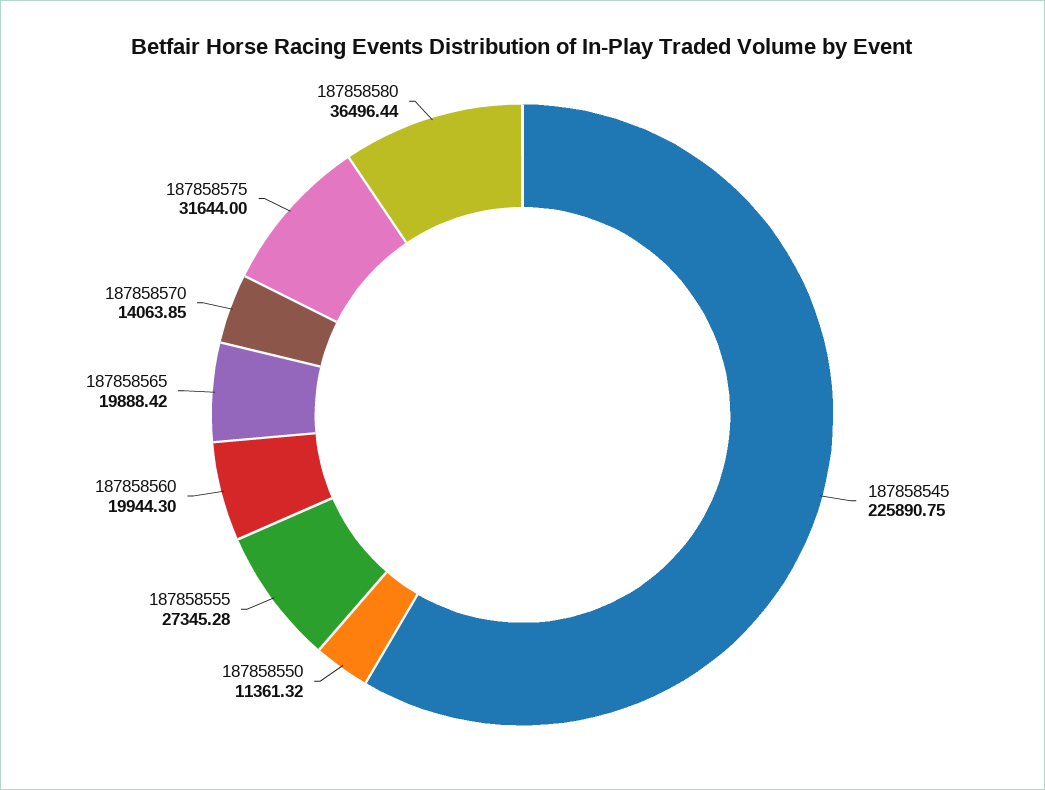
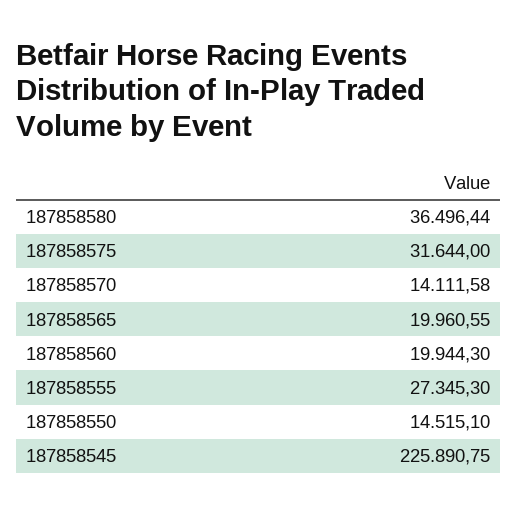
187858550: 11361.32 -> 14515.1
187858555: 27345.28 -> 27345.3
187858565: 19888.42 -> 19960.55
187858570: 14063.85 -> 14111.58

